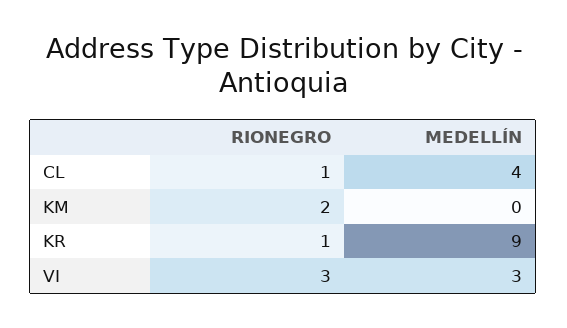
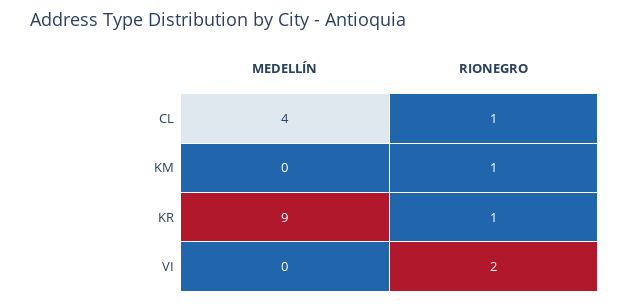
RIONEGRO, KM: 2 -> 1
RIONEGRO, VI: 3 -> 2
MEDELLÍN, VI: 3 -> 0

